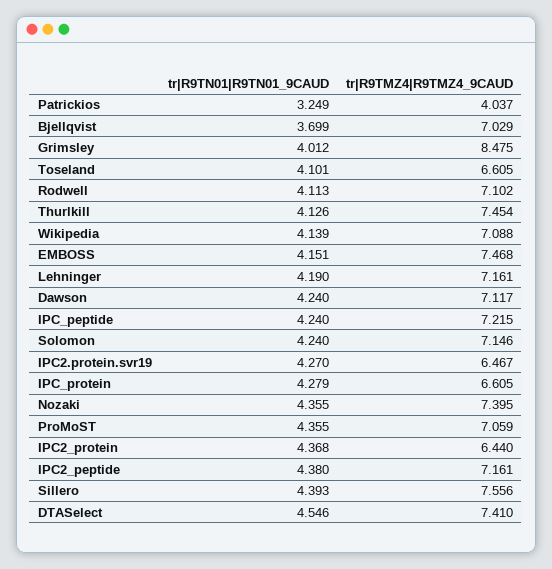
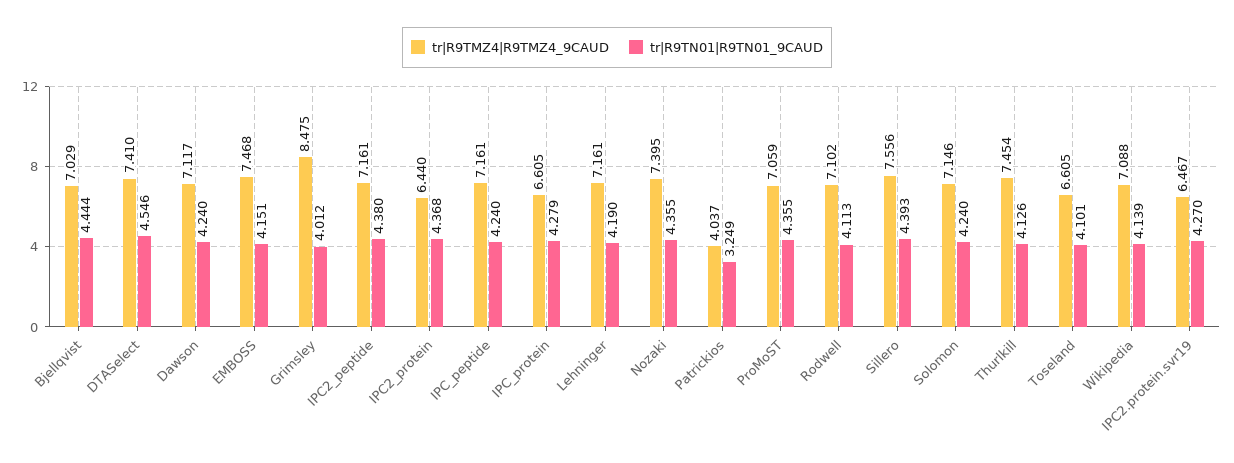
tr|R9TN01|R9TN01_9CAUD, Bjellqvist: 3.699 -> 4.444
tr|R9TMZ4|R9TMZ4_9CAUD, IPC_peptide: 7.215 -> 7.161

